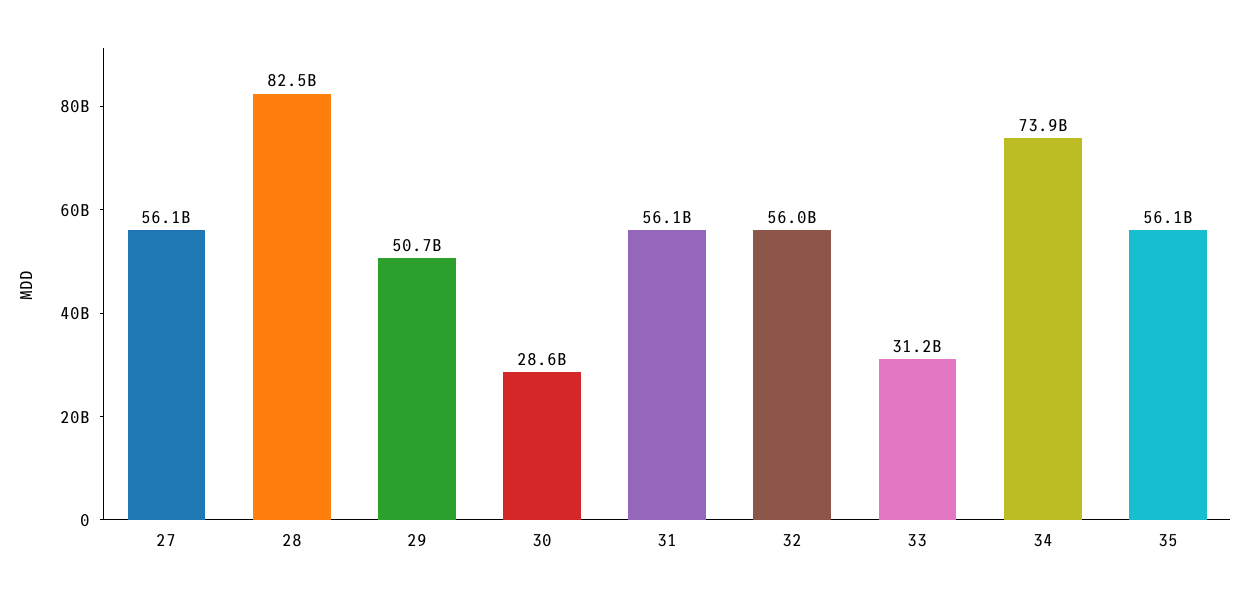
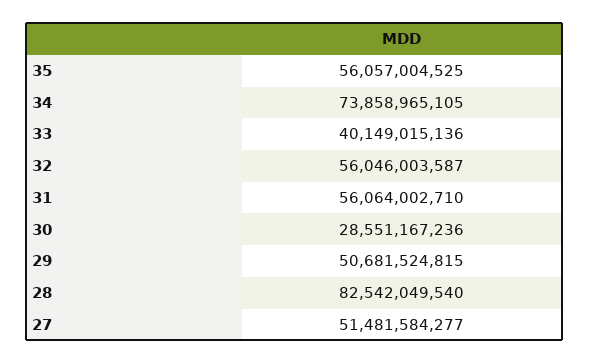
27: 56100000000 -> 51481584277
33: 31200000000 -> 40149015136

